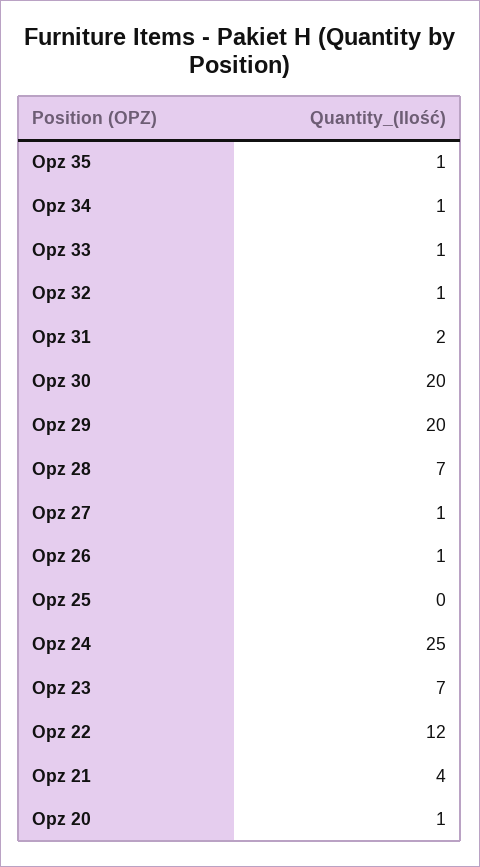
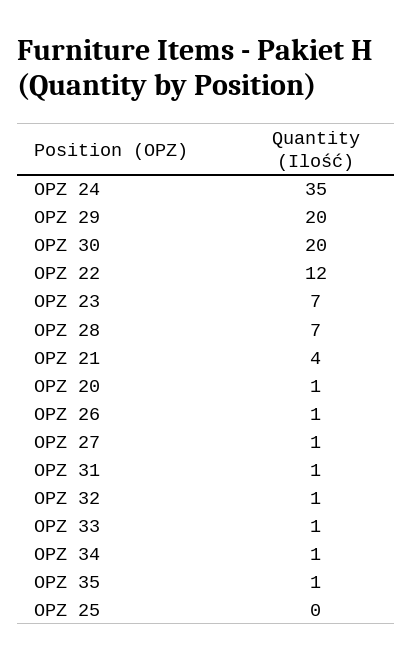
Opz 31: 2 -> 1
Opz 24: 25 -> 35

